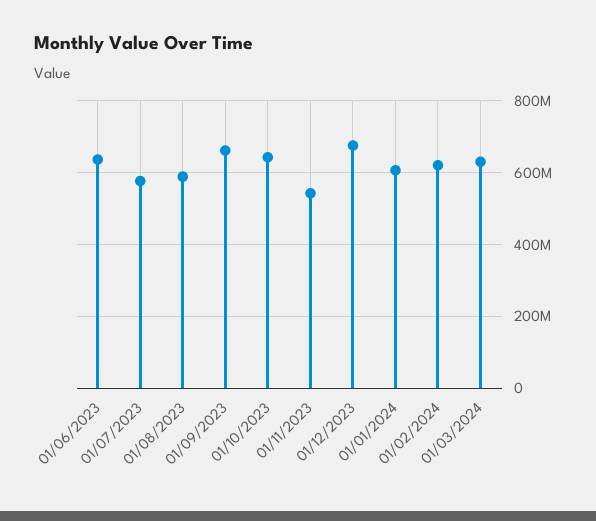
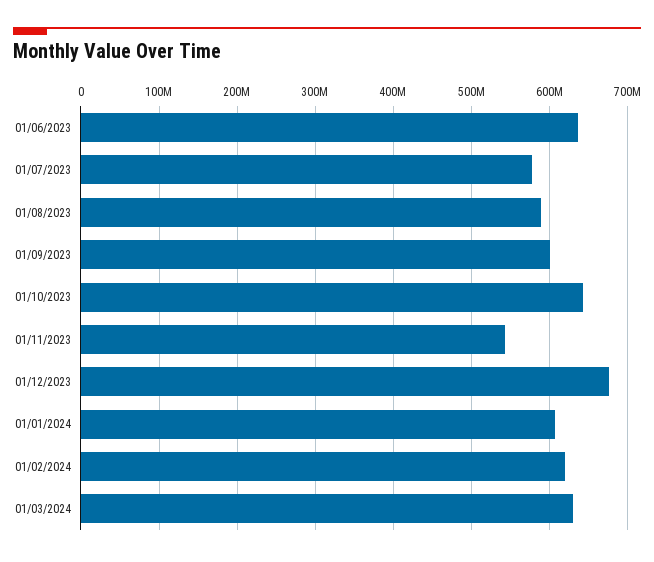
01/09/2023: 660000000 -> 600000000

